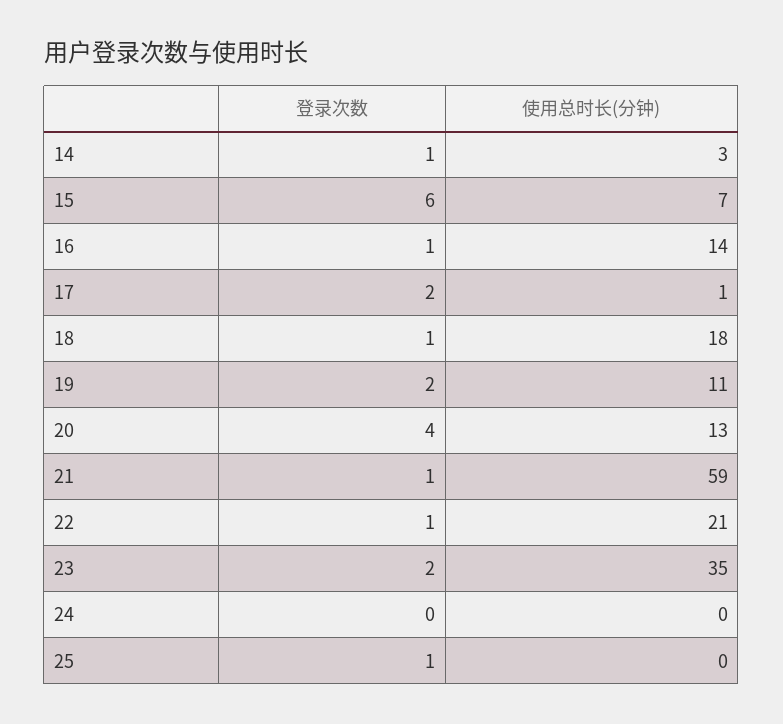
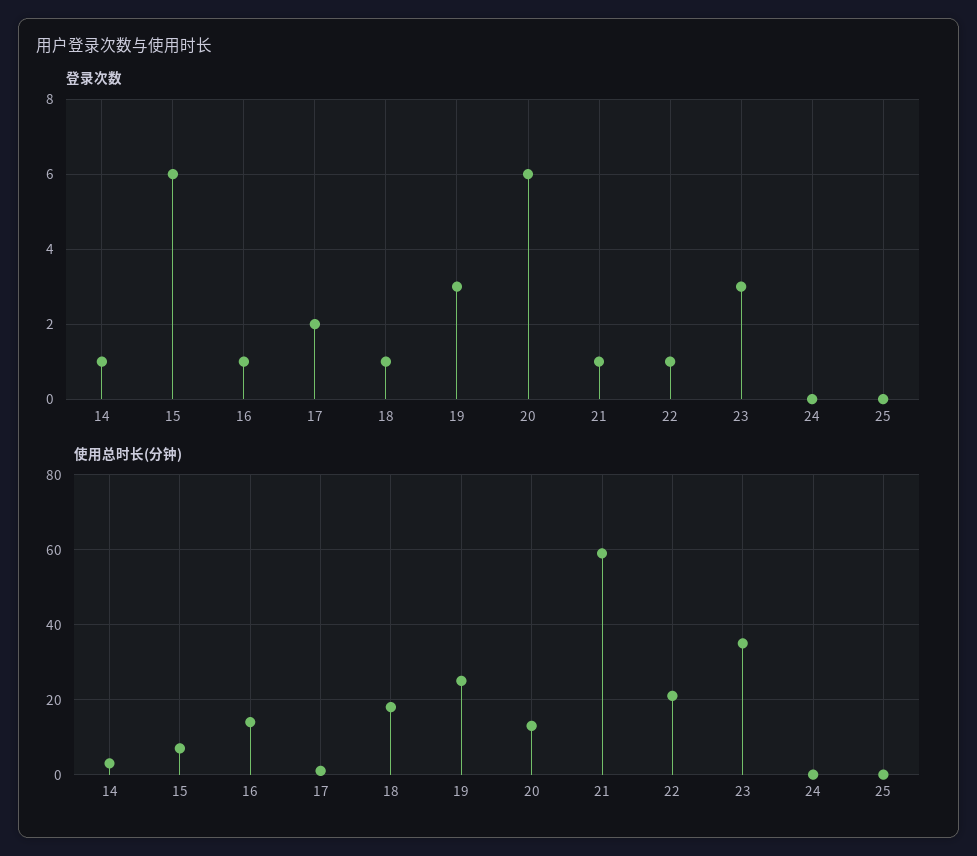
登录次数, 19: 2 -> 3
使用总时长(分钟), 19: 11 -> 25
登录次数, 20: 4 -> 6
登录次数, 23: 2 -> 3
登录次数, 25: 1 -> 0

